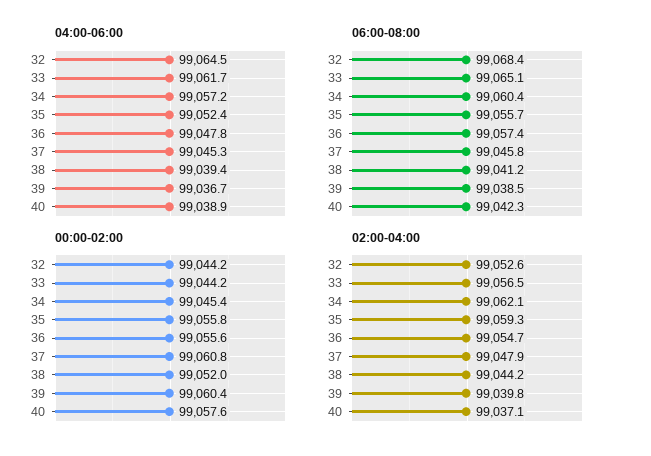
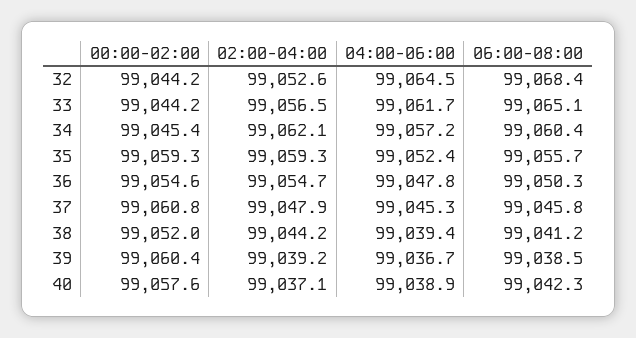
06:00-08:00, 36: 99057.4 -> 99050.3
00:00-02:00, 35: 99055.8 -> 99059.3
00:00-02:00, 36: 99055.6 -> 99054.6
02:00-04:00, 39: 99039.8 -> 99039.2

